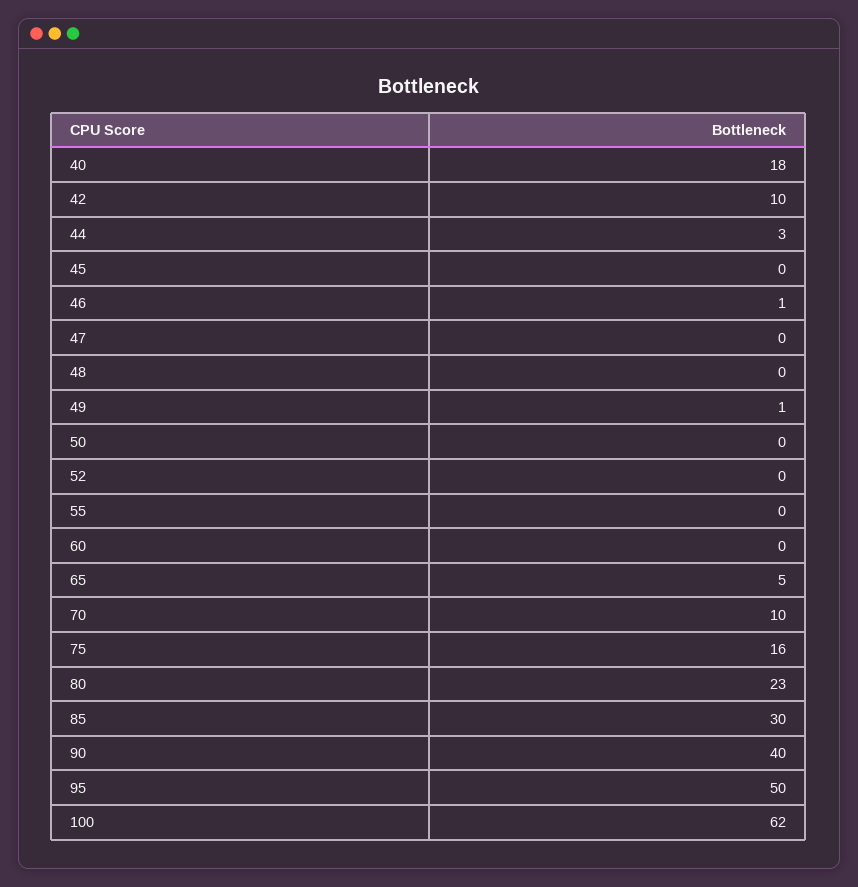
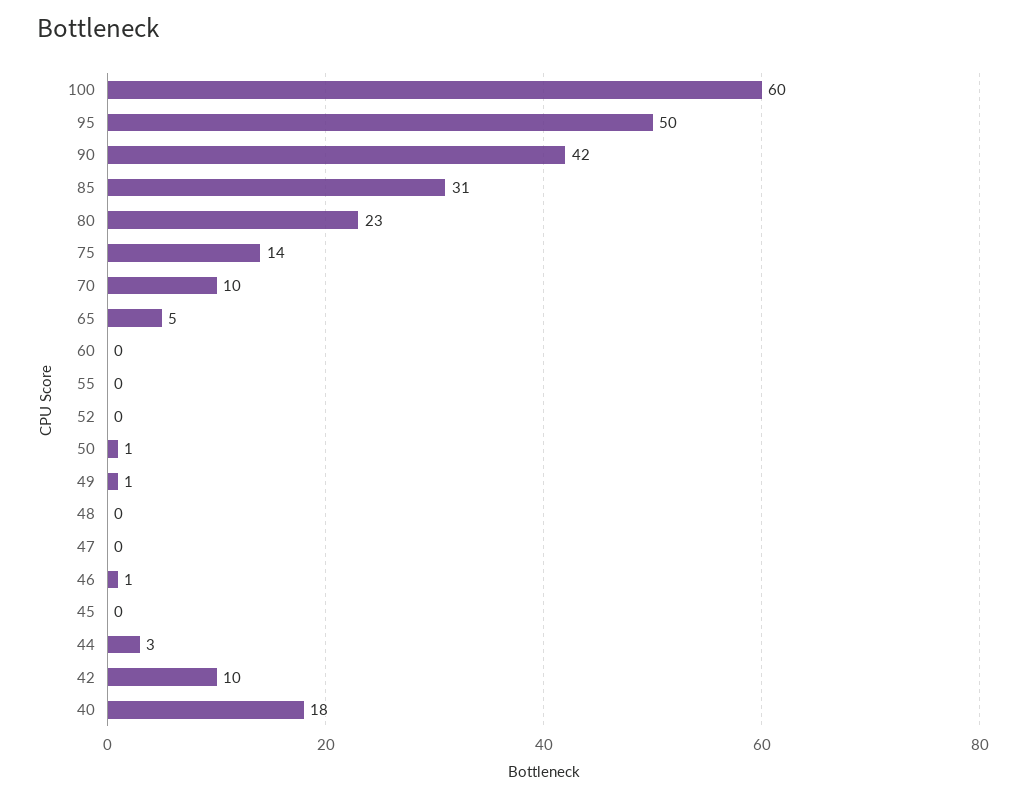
50: 0 -> 1
75: 16 -> 14
85: 30 -> 31
90: 40 -> 42
100: 62 -> 60

